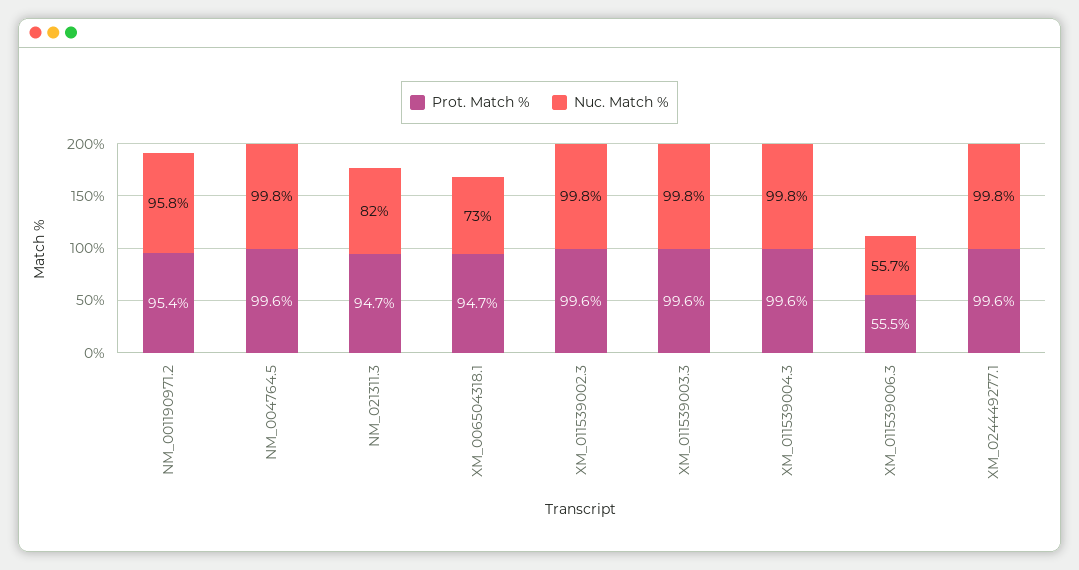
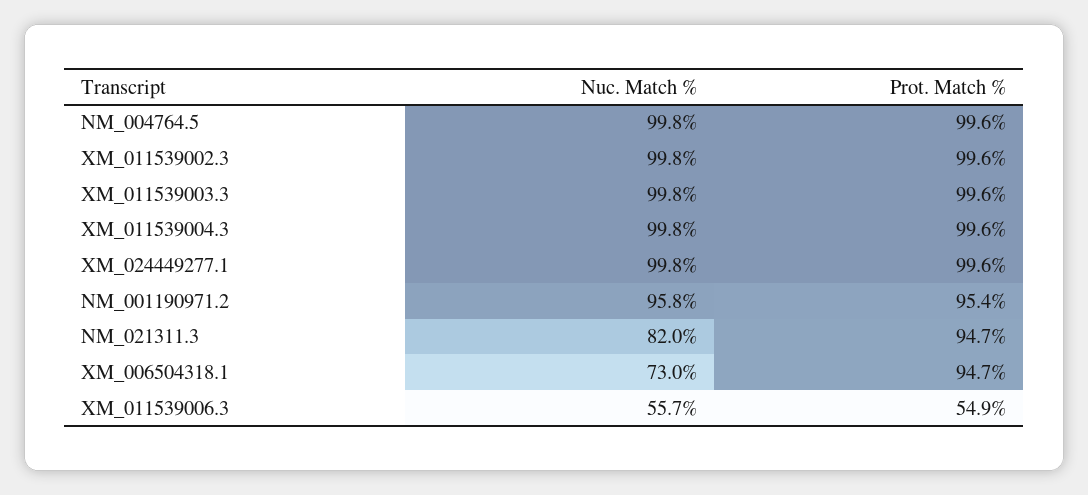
Prot. Match %, XM_011539006.3: 55.5 -> 54.9

